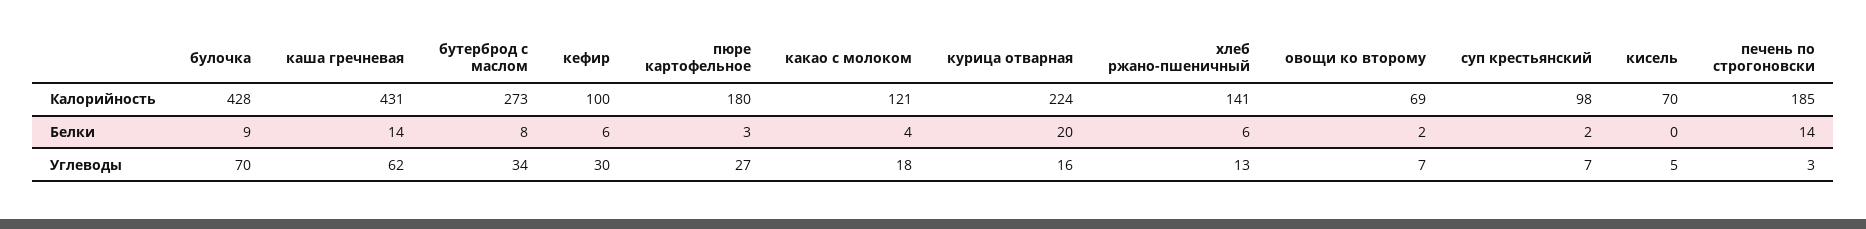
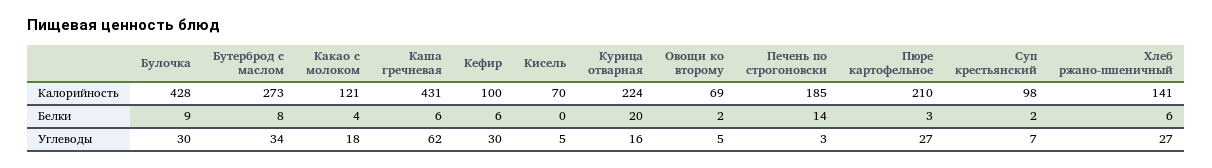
пюре картофельное, Калорийность: 180 -> 210
каша гречневая, Белки: 14 -> 6
булочка, Углеводы: 70 -> 30
хлеб ржано-пшеничный, Углеводы: 13 -> 27
овощи ко второму, Углеводы: 7 -> 5

